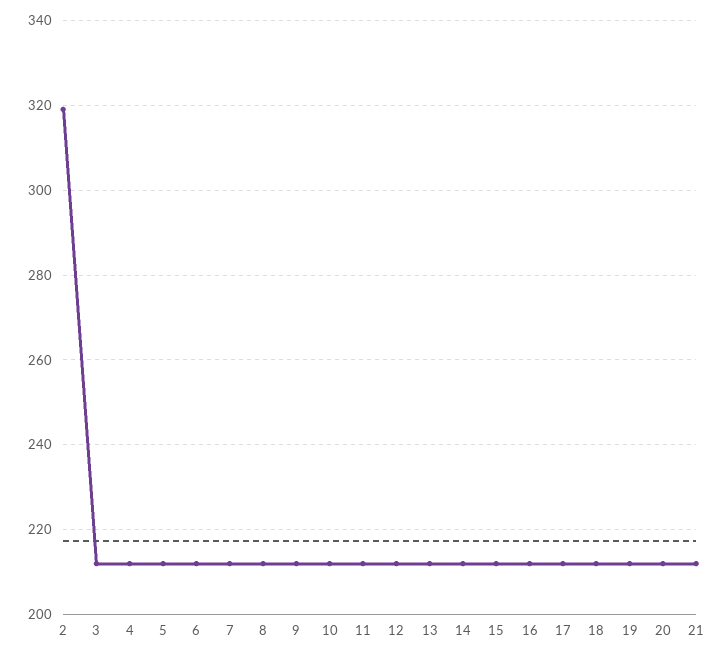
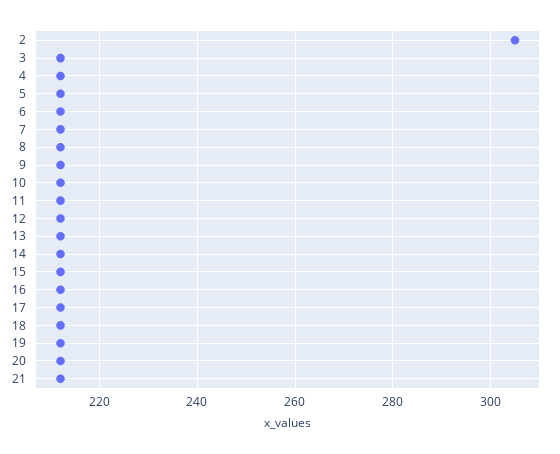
2: 320 -> 305

